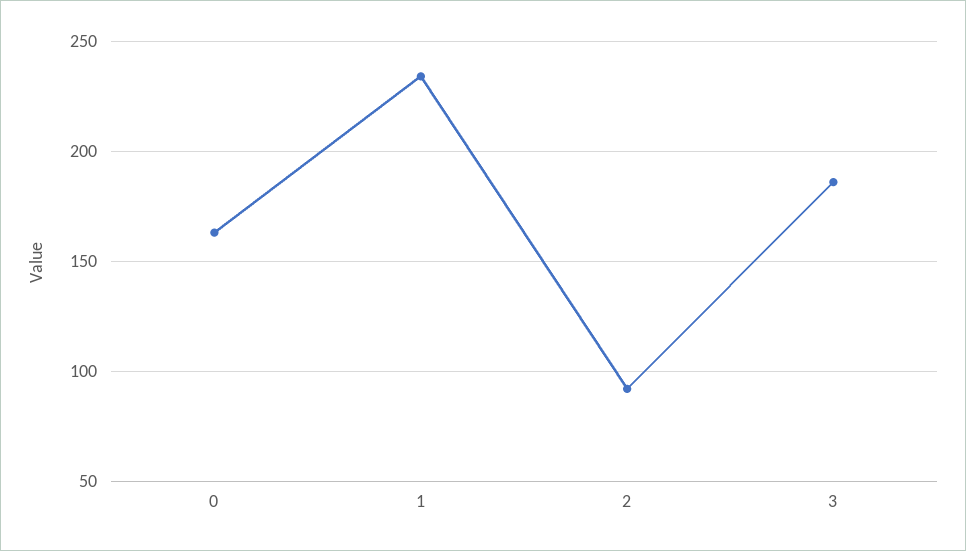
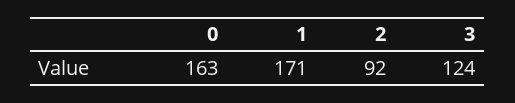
1: 235 -> 171
3: 185 -> 124

